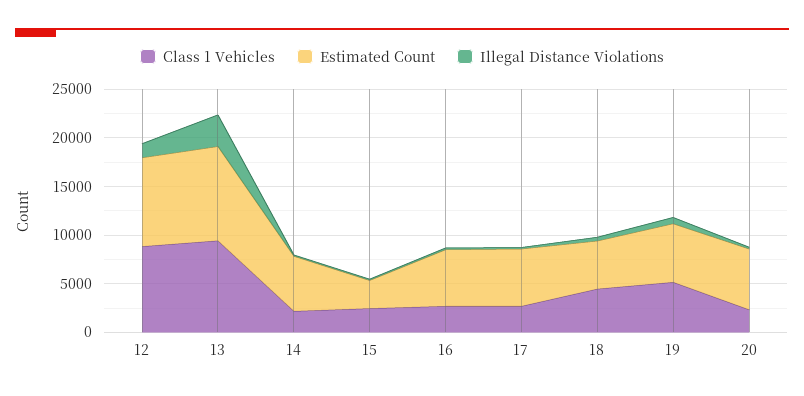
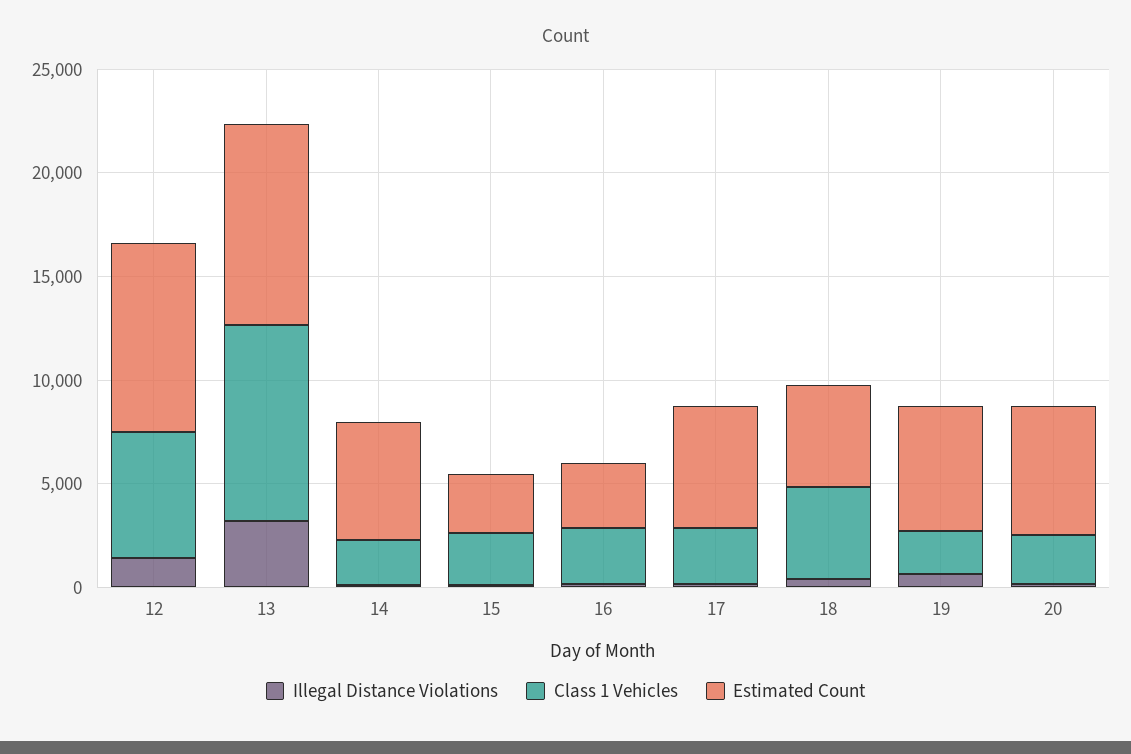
Class 1 Vehicles, 12: 9000 -> 6000
Estimated Count, 16: 6000 -> 3000
Class 1 Vehicles, 19: 5000 -> 2000

